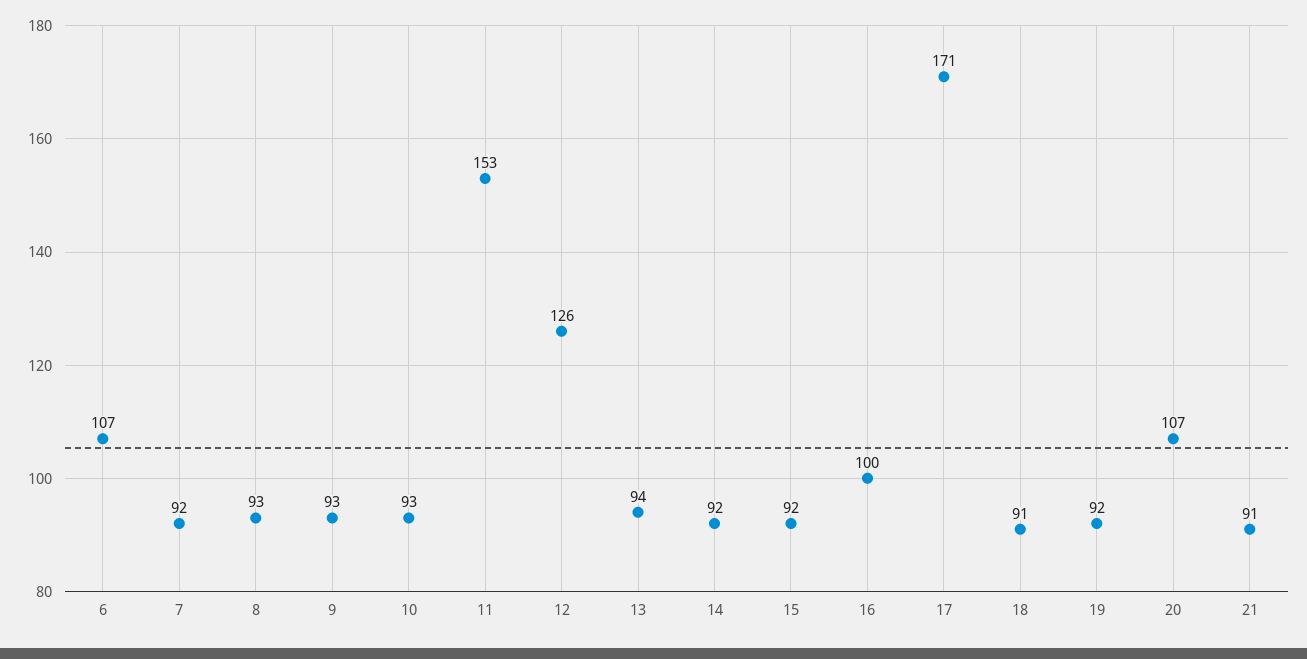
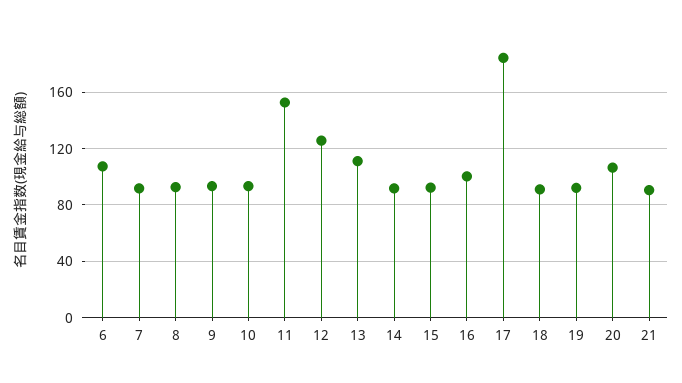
13: 94 -> 110
17: 171 -> 185

